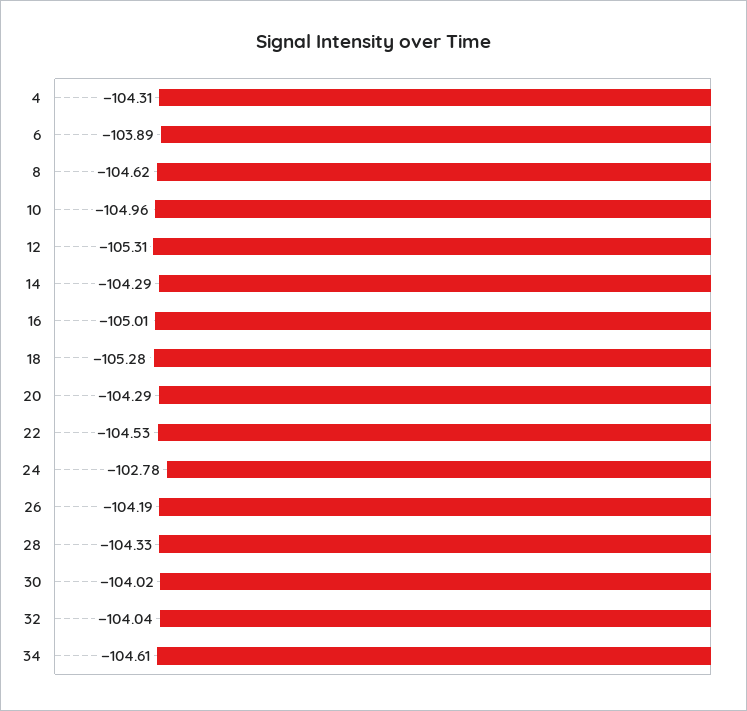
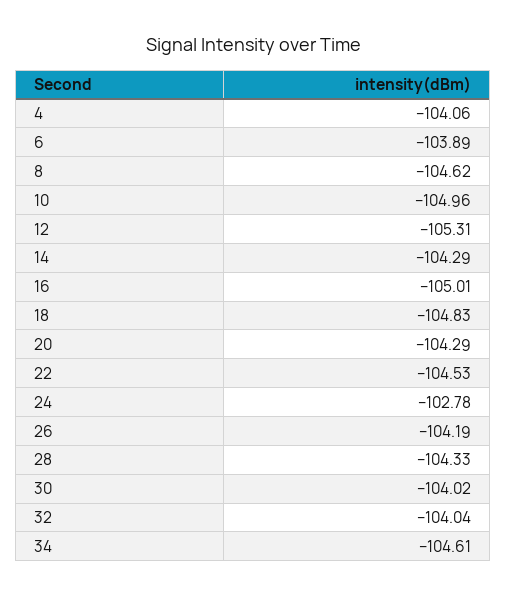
4: -104.31 -> -104.06
18: -105.28 -> -104.83

